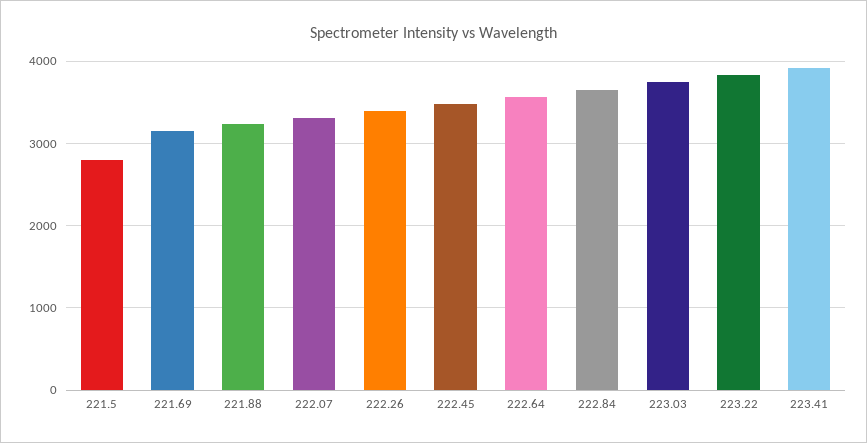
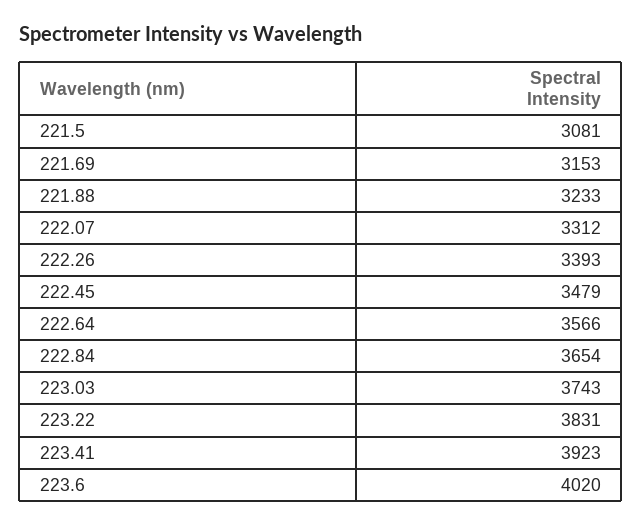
221.5: 2800 -> 3081
223.6: none -> 4020

